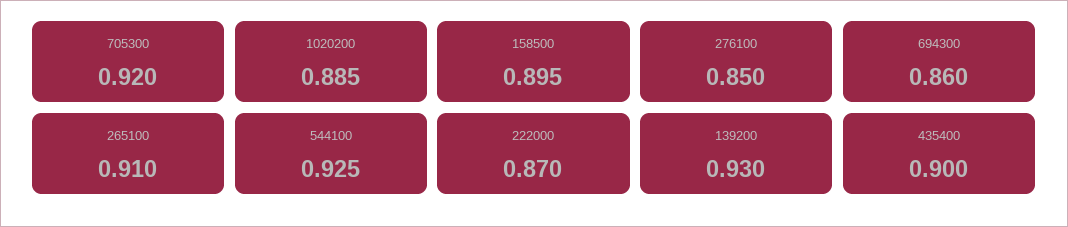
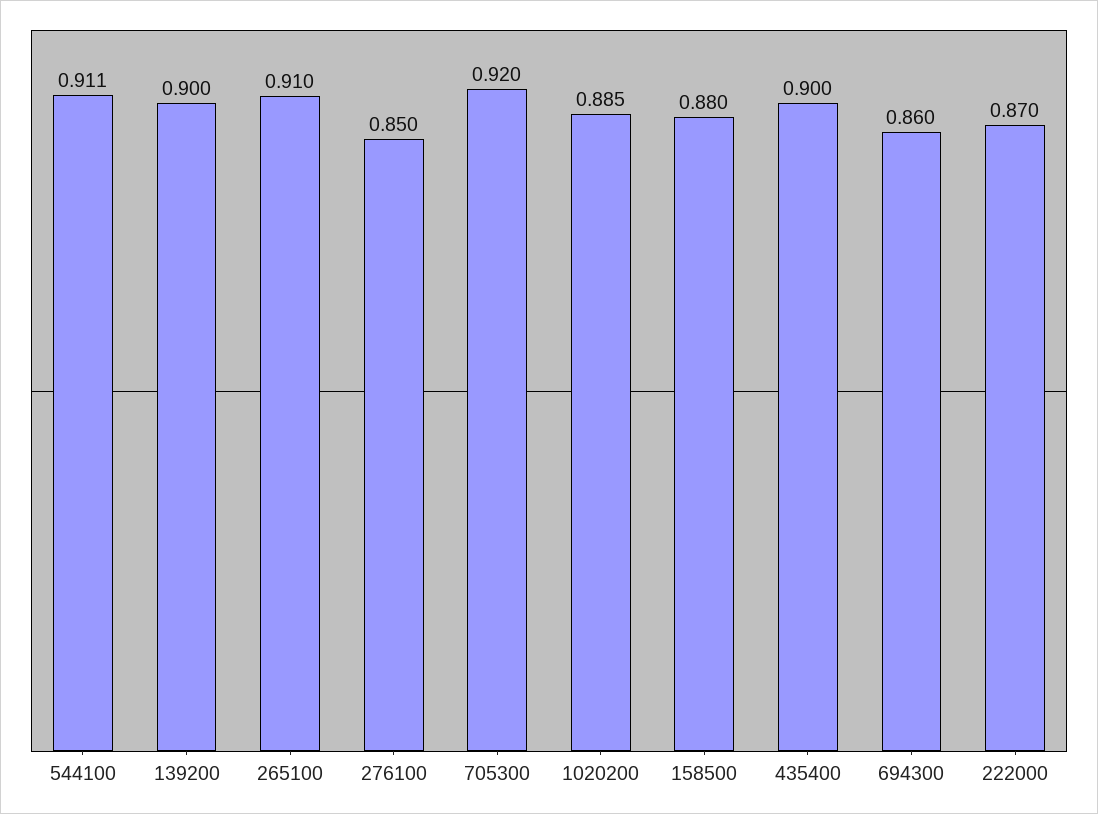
158500: 0.895 -> 0.88
544100: 0.925 -> 0.911
139200: 0.93 -> 0.9

